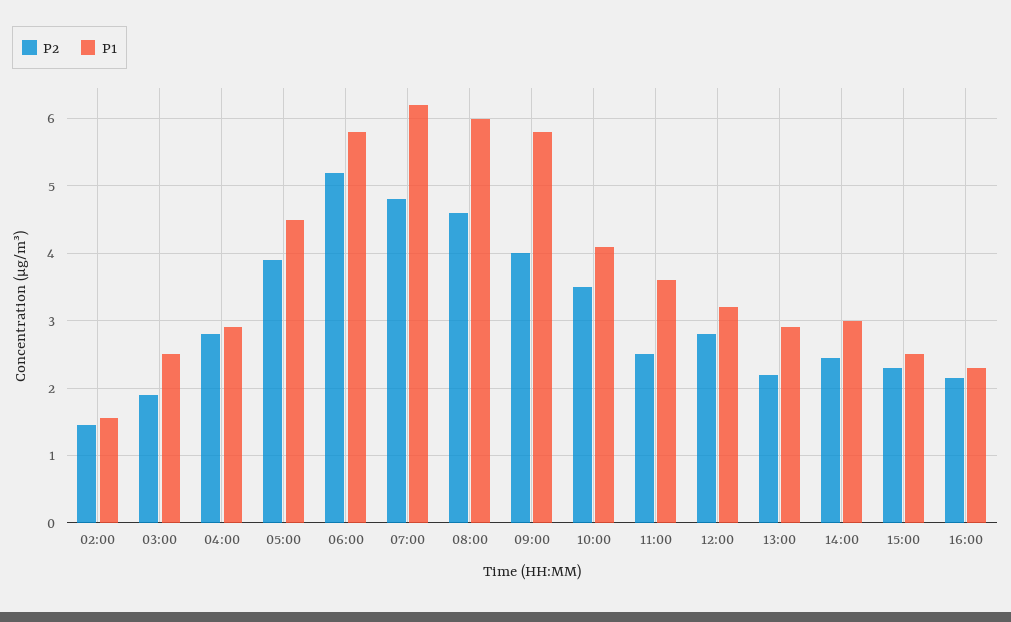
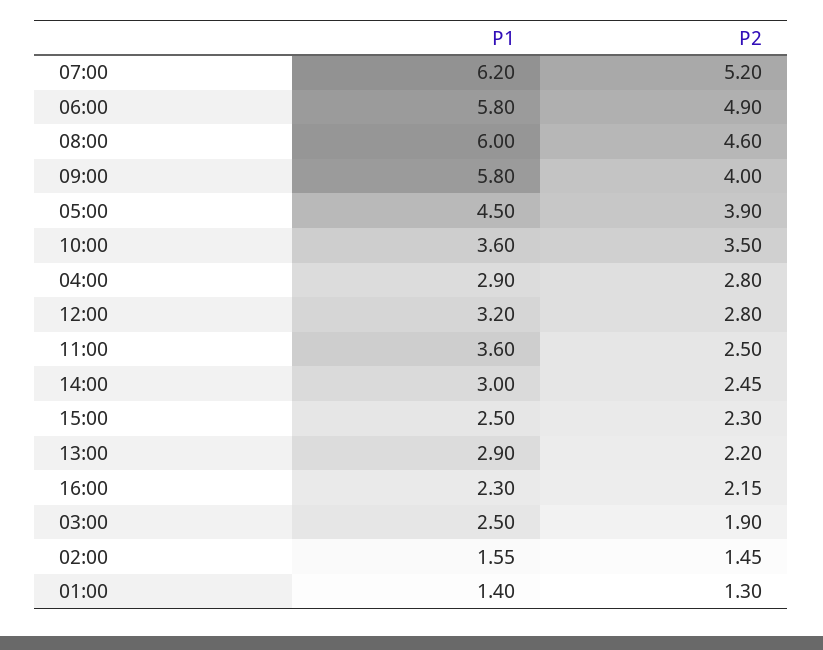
P2, 06:00: 5.2 -> 4.9
P2, 07:00: 4.8 -> 5.2
P1, 10:00: 4.1 -> 3.6
P1, 01:00: none -> 1.4
P2, 01:00: none -> 1.3

